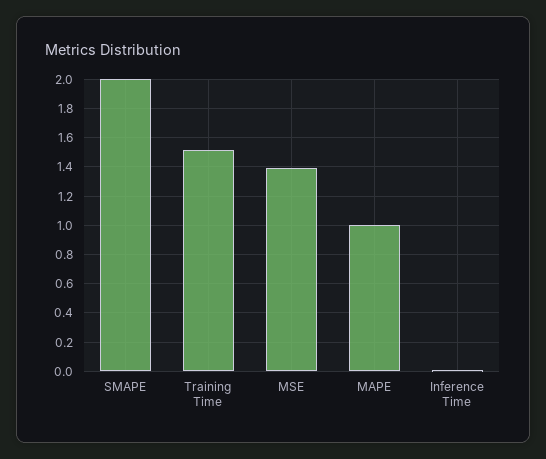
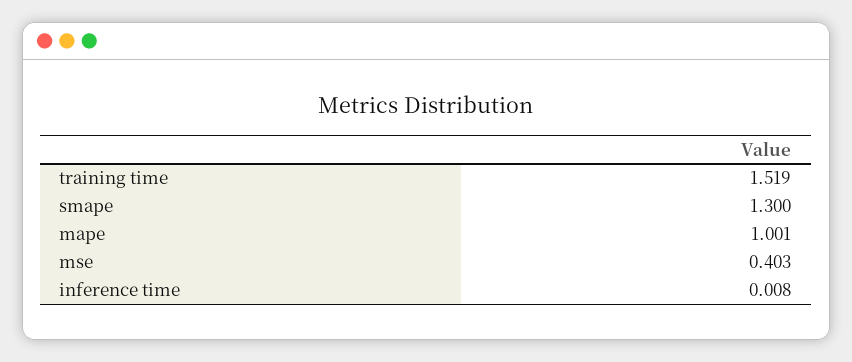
SMAPE: 2 -> 1.3
MSE: 1.4 -> 0.403

